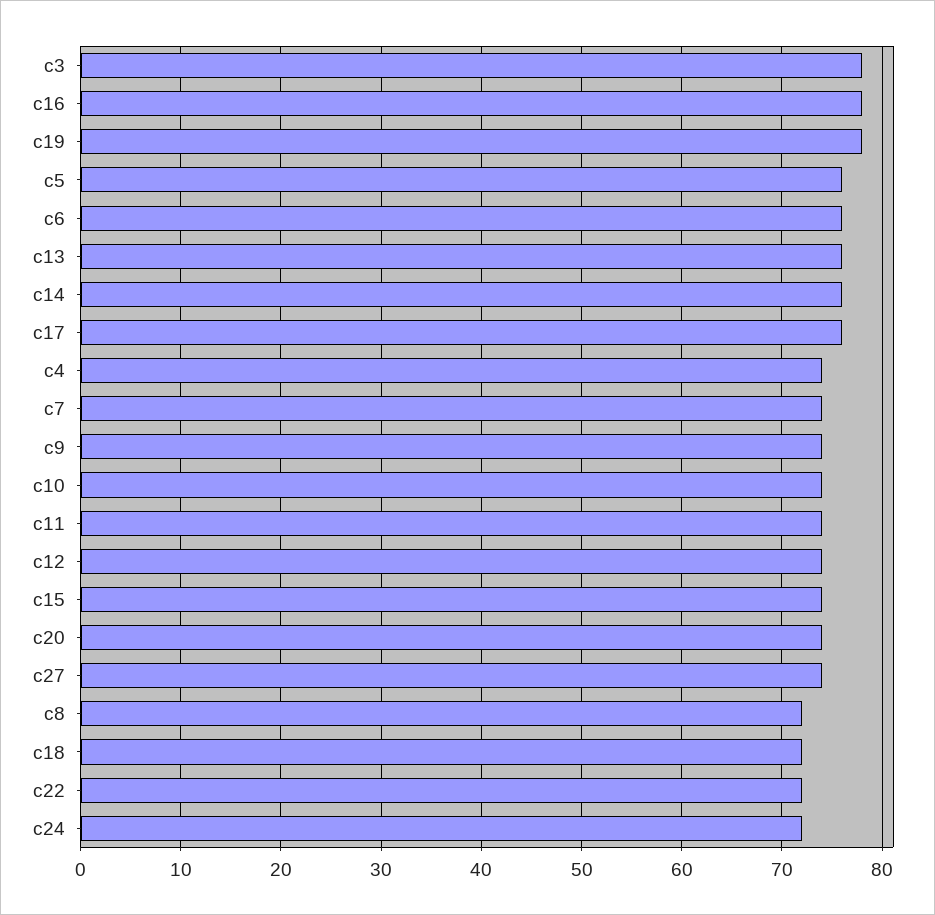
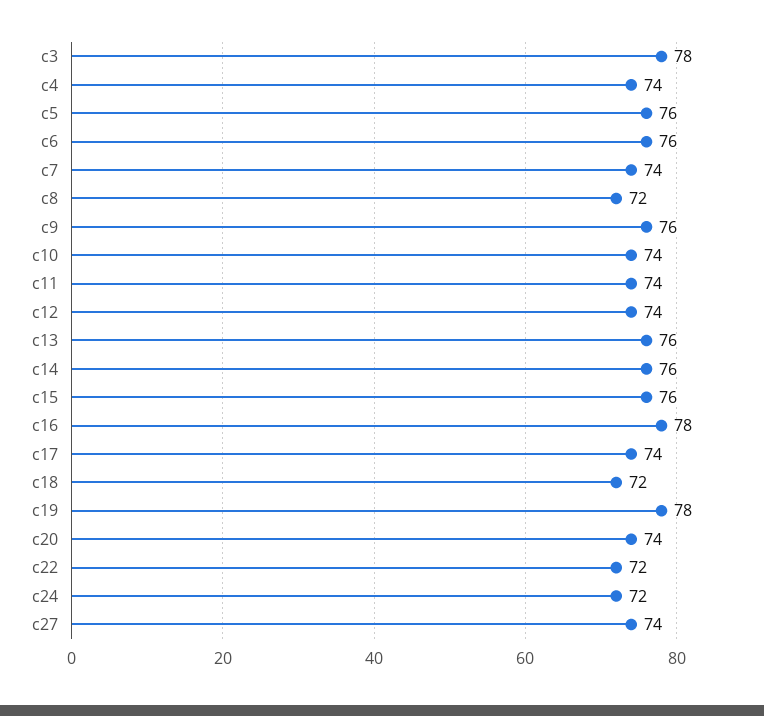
c17: 76 -> 74
c9: 74 -> 76
c15: 74 -> 76

